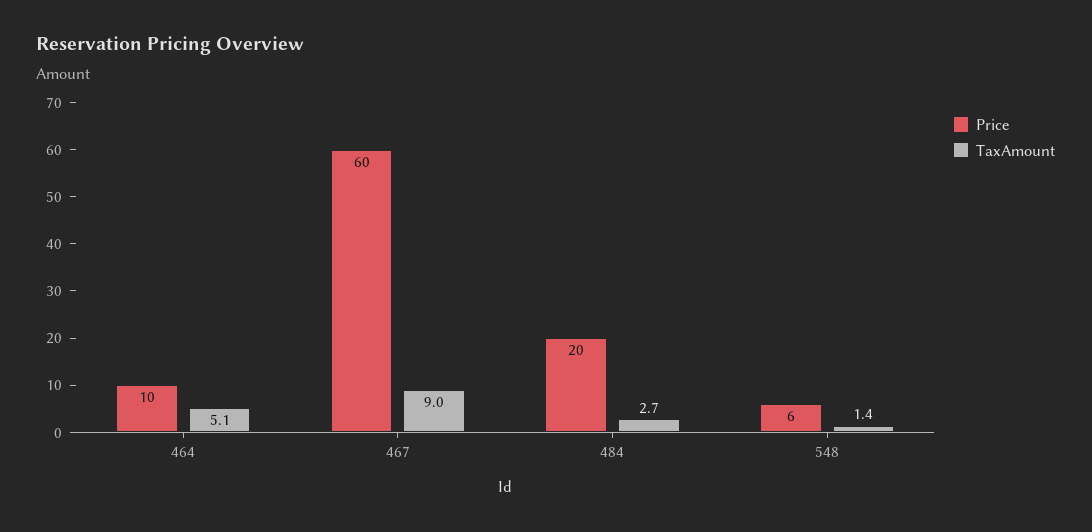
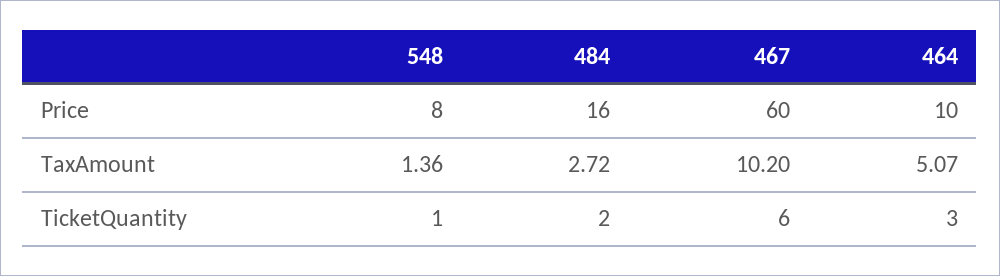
TaxAmount, 467: 9 -> 10.2
Price, 484: 20 -> 16
Price, 548: 6 -> 8
TicketQuantity, 548: none -> 1
TicketQuantity, 484: none -> 2
TicketQuantity, 467: none -> 6
TicketQuantity, 464: none -> 3

